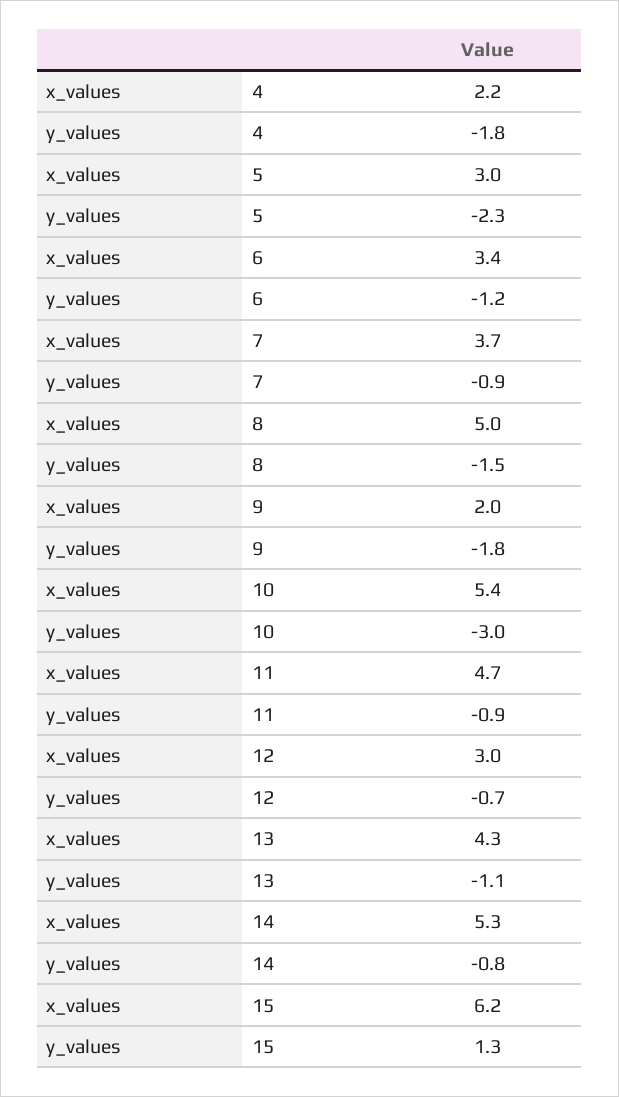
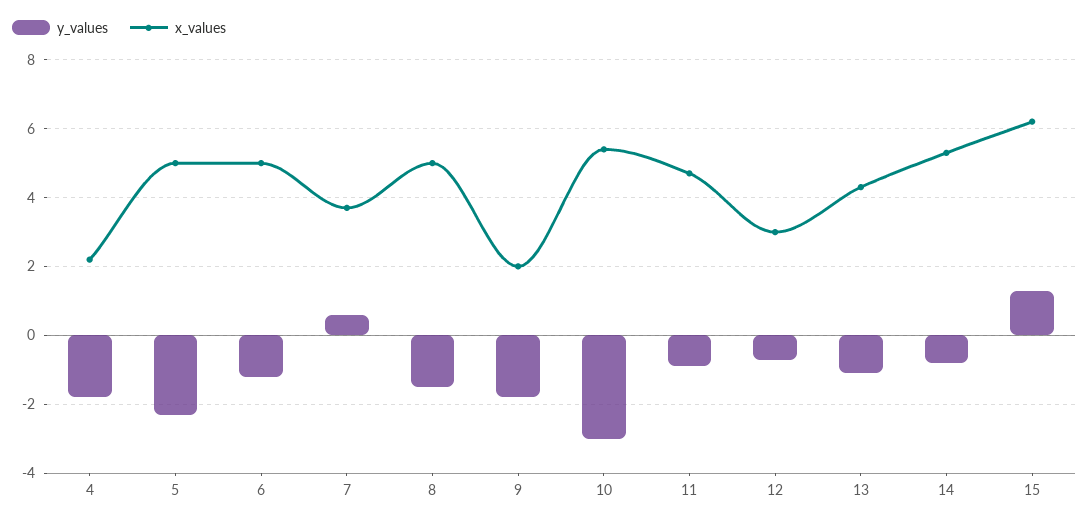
x_values, 5: 3 -> 5
x_values, 6: 3.4 -> 5
y_values, 7: -0.9 -> 0.5

